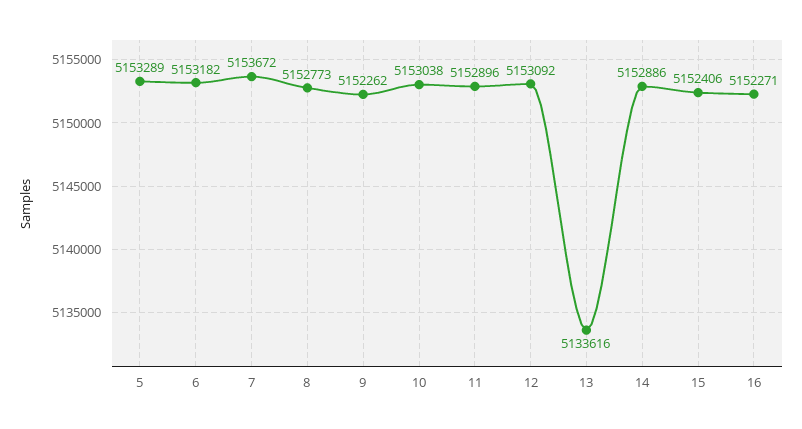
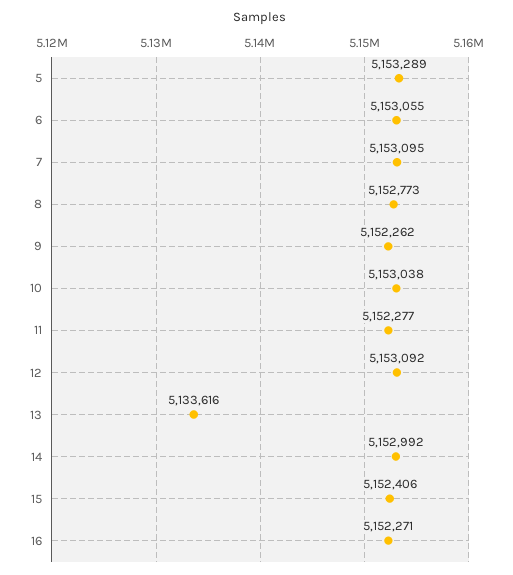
6: 5153182 -> 5153055
7: 5153672 -> 5153095
11: 5152896 -> 5152277
14: 5152886 -> 5152992

